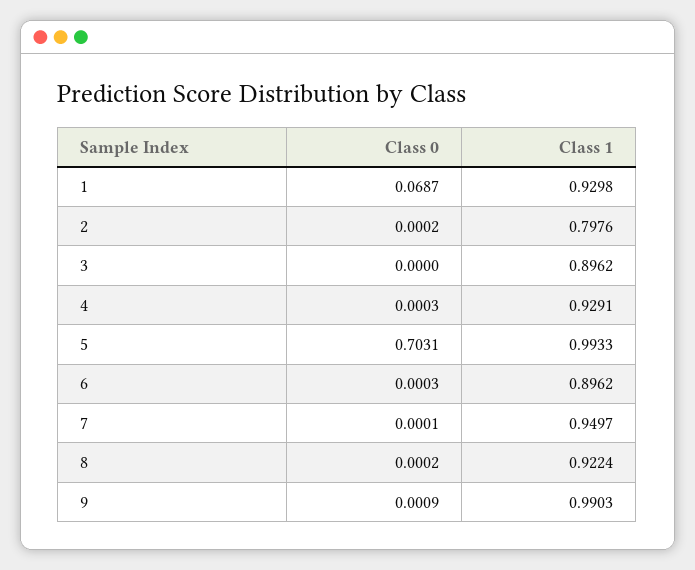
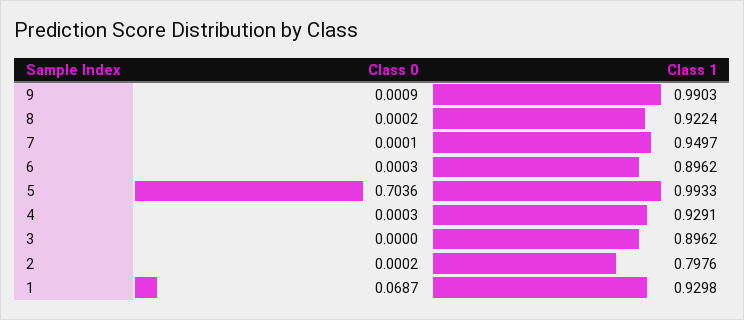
Class 0, 5: 0.7031 -> 0.7036

